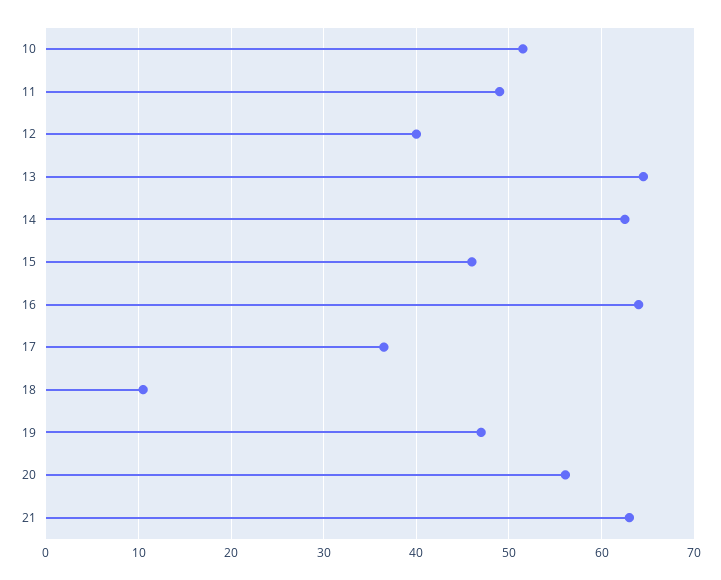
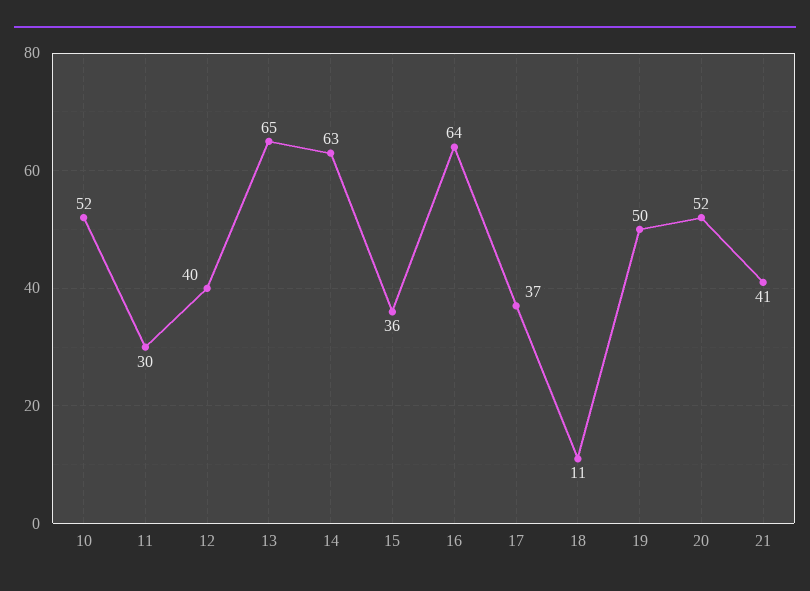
11: 49 -> 30
15: 46 -> 36
19: 47 -> 50
20: 56 -> 52
21: 63 -> 41

